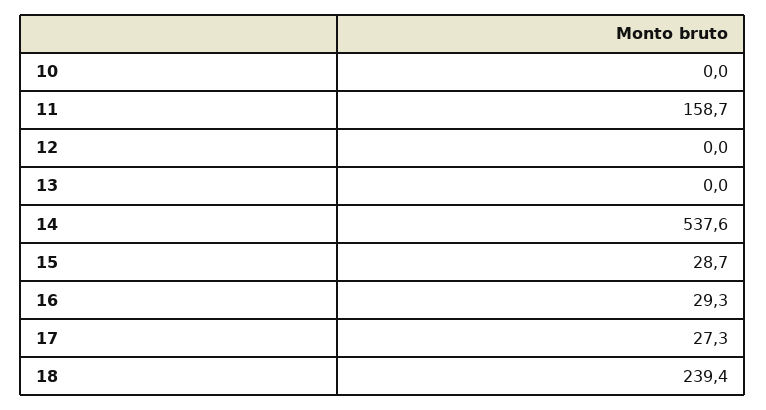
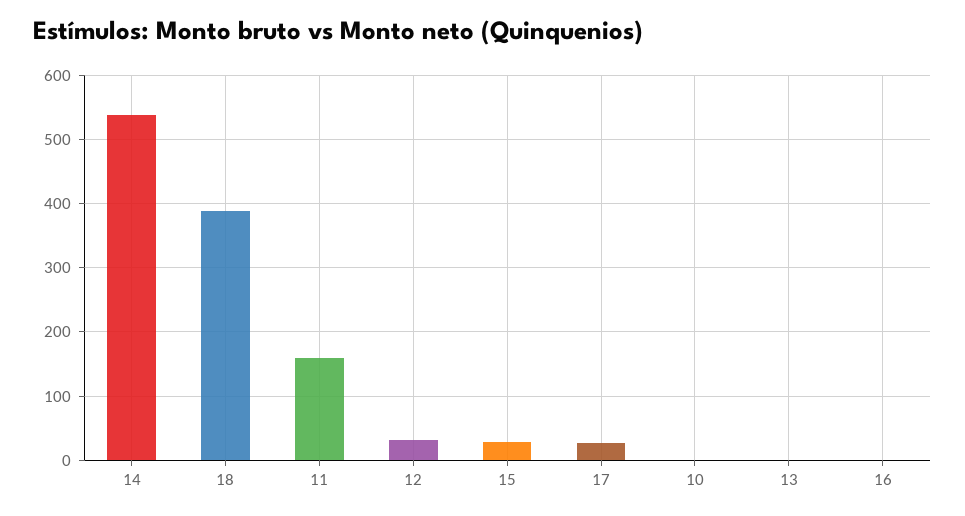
12: 0 -> 30
16: 29.3 -> 0
18: 239.4 -> 390

